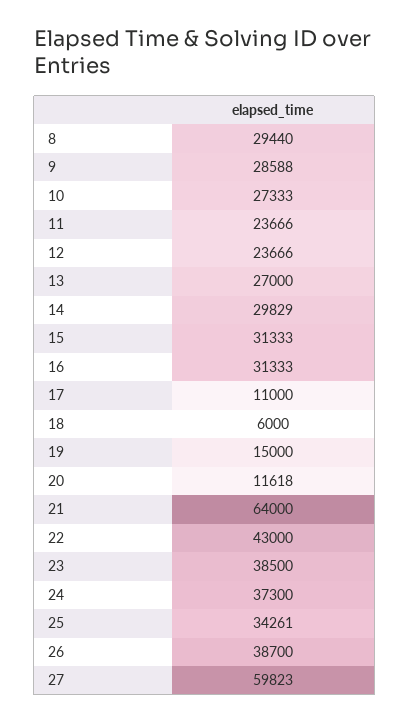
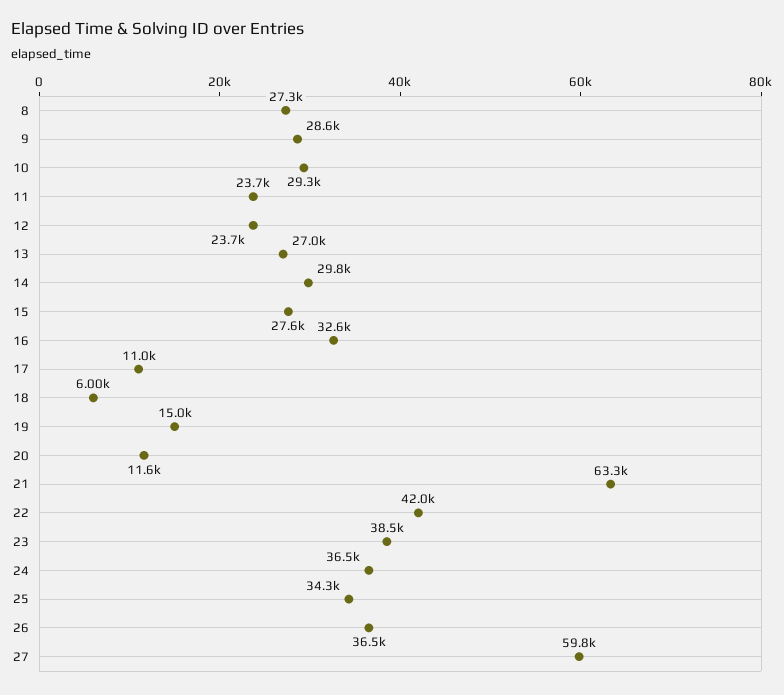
8: 29440 -> 27300
10: 27333 -> 29300
15: 31333 -> 27600
16: 31333 -> 32600
21: 64000 -> 63300
22: 43000 -> 42000
24: 37300 -> 36500
26: 38700 -> 36500

